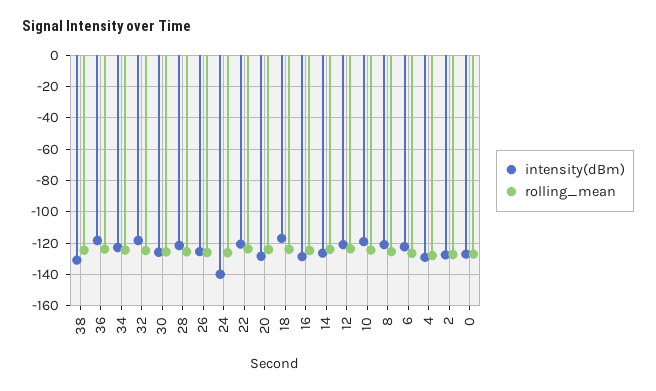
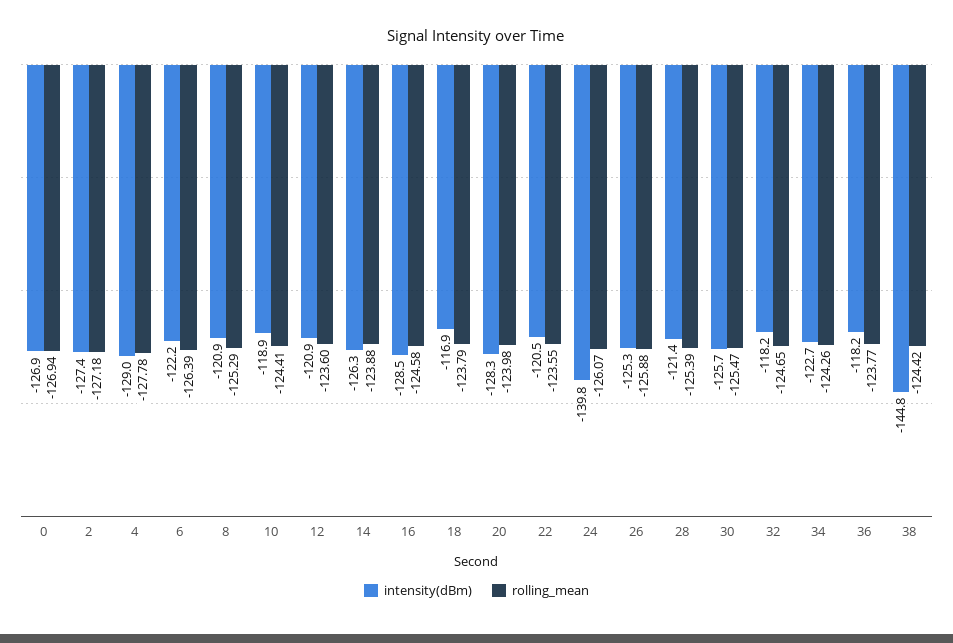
intensity(dBm), 38: -130 -> -144.8

